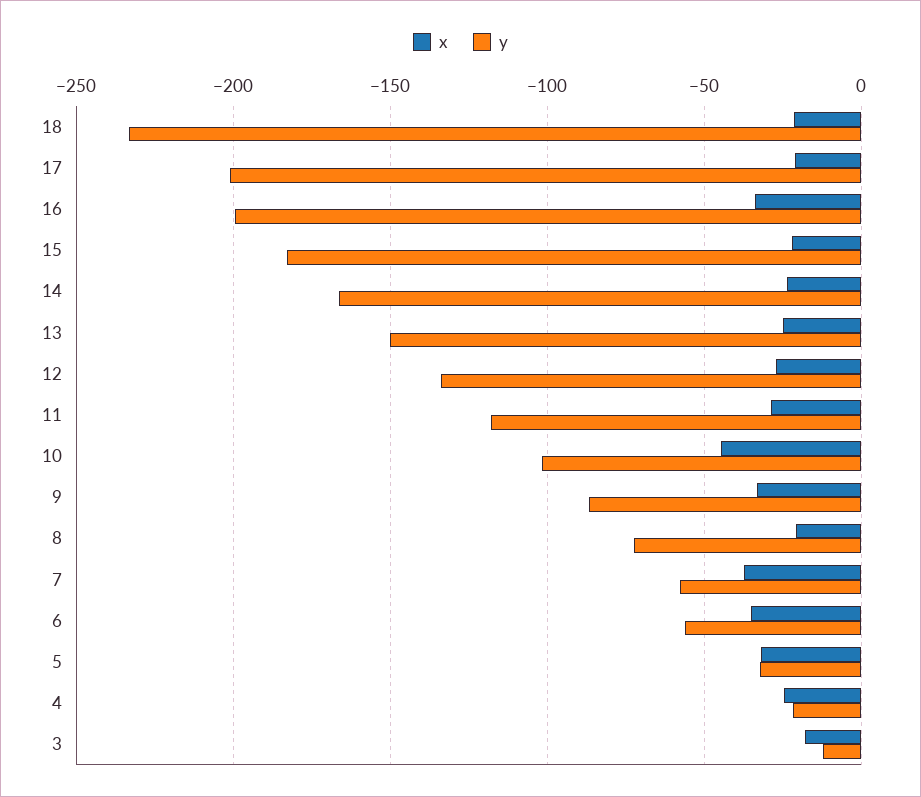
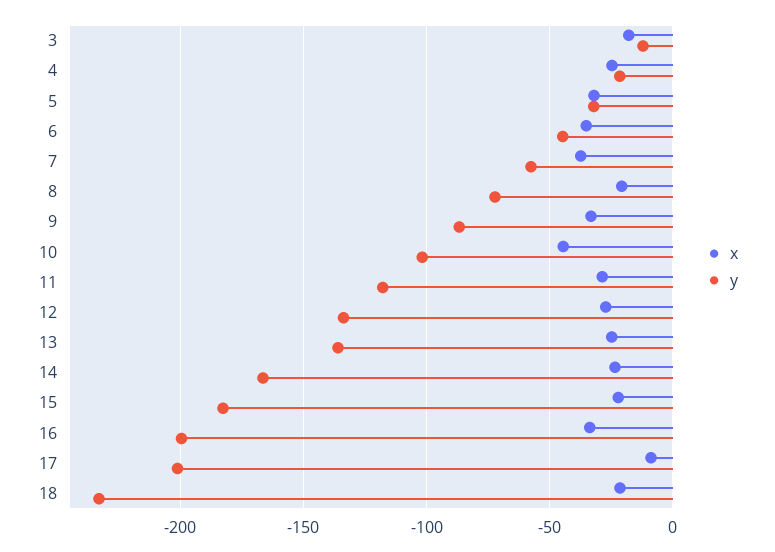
x, 17: -20 -> -10
y, 13: -150 -> -135
y, 6: -55 -> -45

